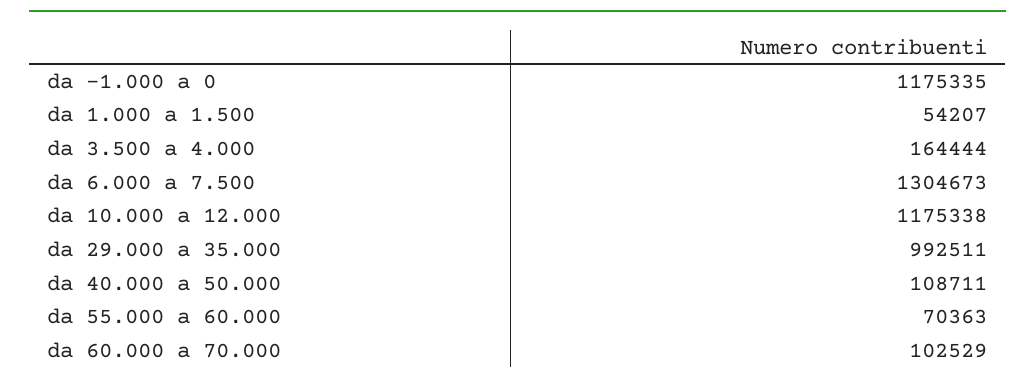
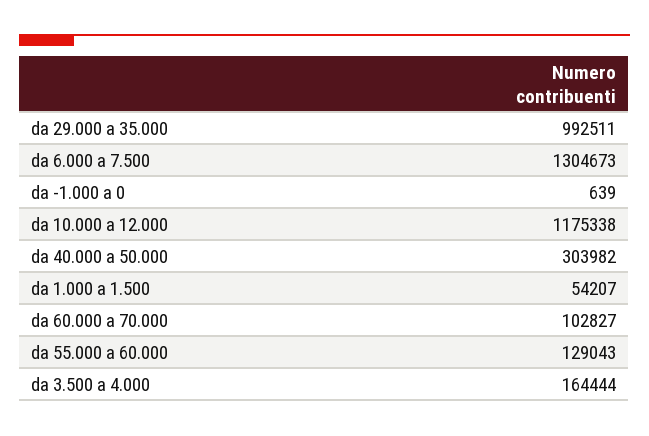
da -1.000 a 0: 1175335 -> 639
da 40.000 a 50.000: 108711 -> 303982
da 55.000 a 60.000: 70363 -> 129043
da 60.000 a 70.000: 102529 -> 102827

